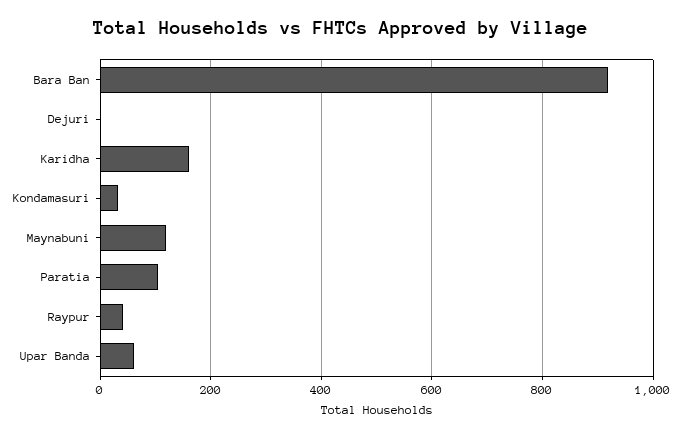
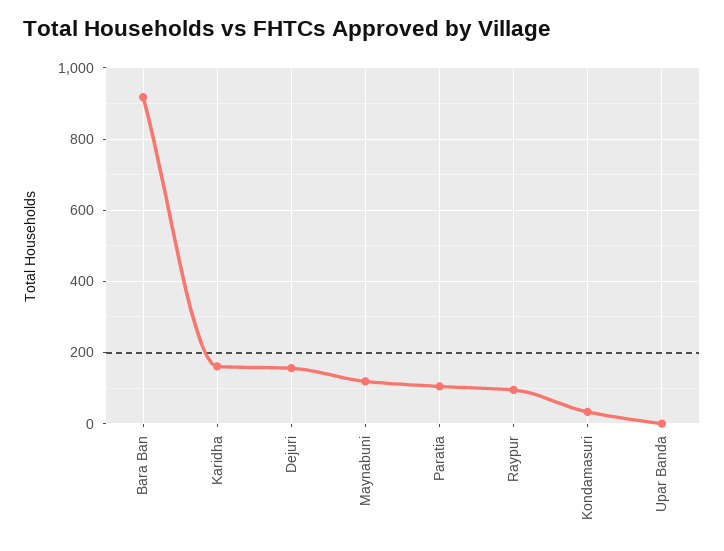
Dejuri: 0 -> 160
Raypur: 40 -> 100
Upar Banda: 60 -> 0

